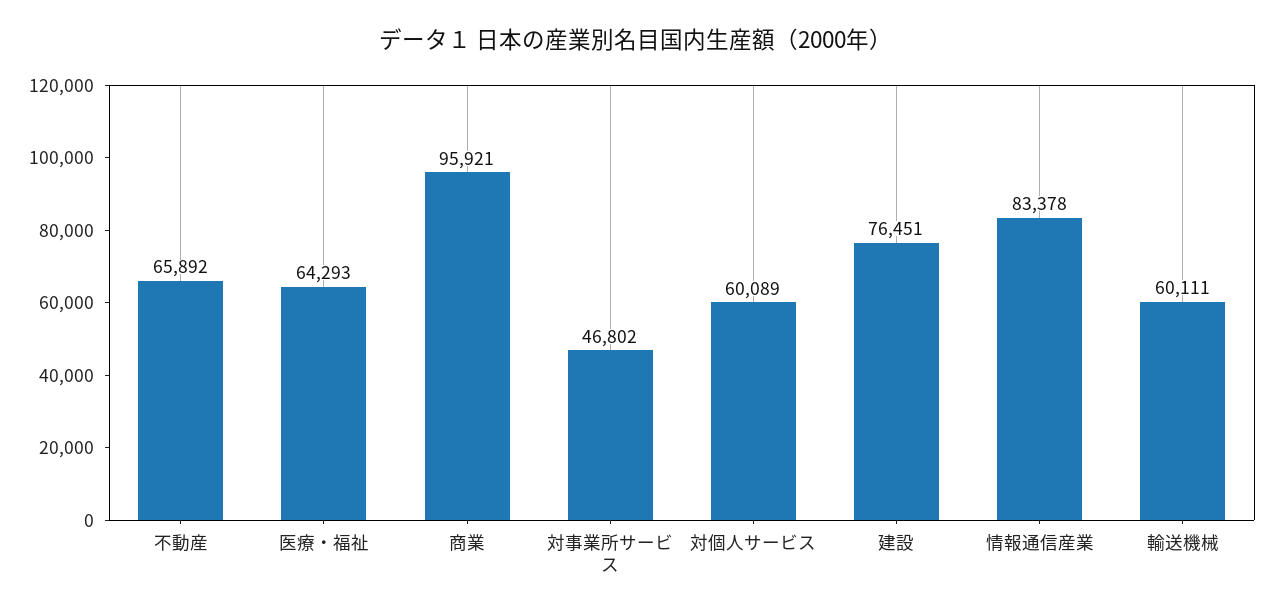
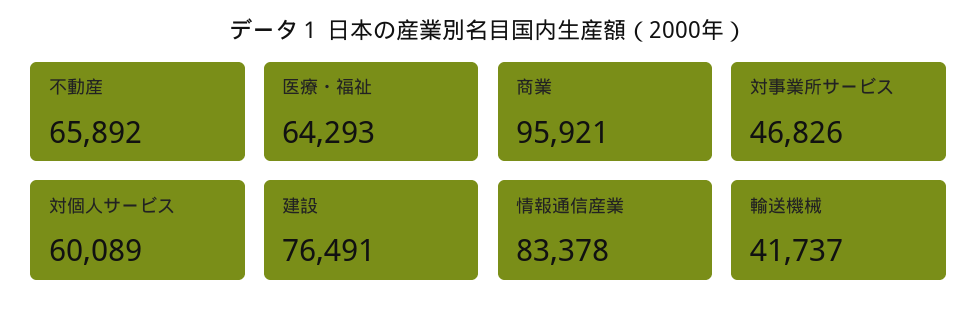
対事業所サービス: 46802 -> 46826
建設: 76451 -> 76491
輸送機械: 60111 -> 41737

